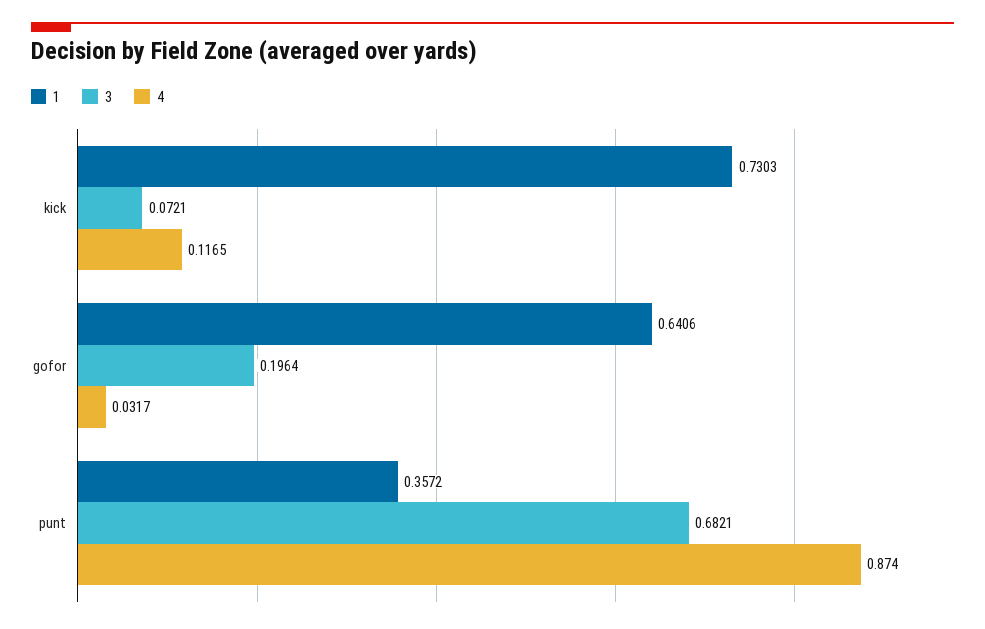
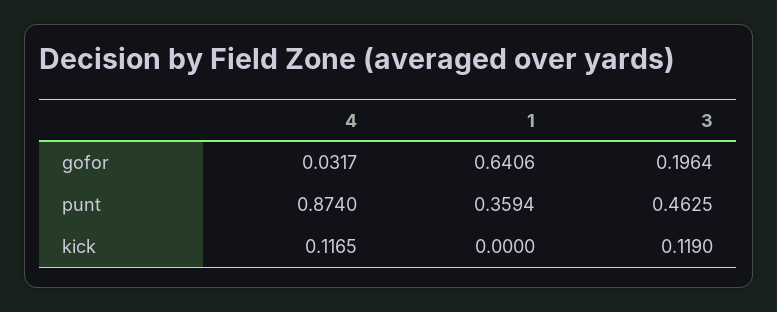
1, kick: 0.7303 -> 0
3, kick: 0.0721 -> 0.119
1, punt: 0.3572 -> 0.3594
3, punt: 0.6821 -> 0.4625

